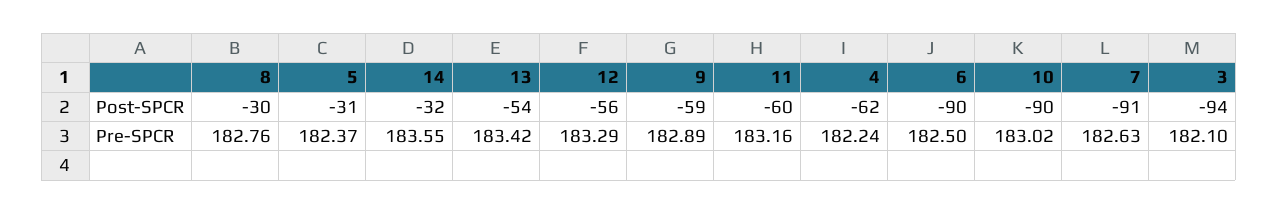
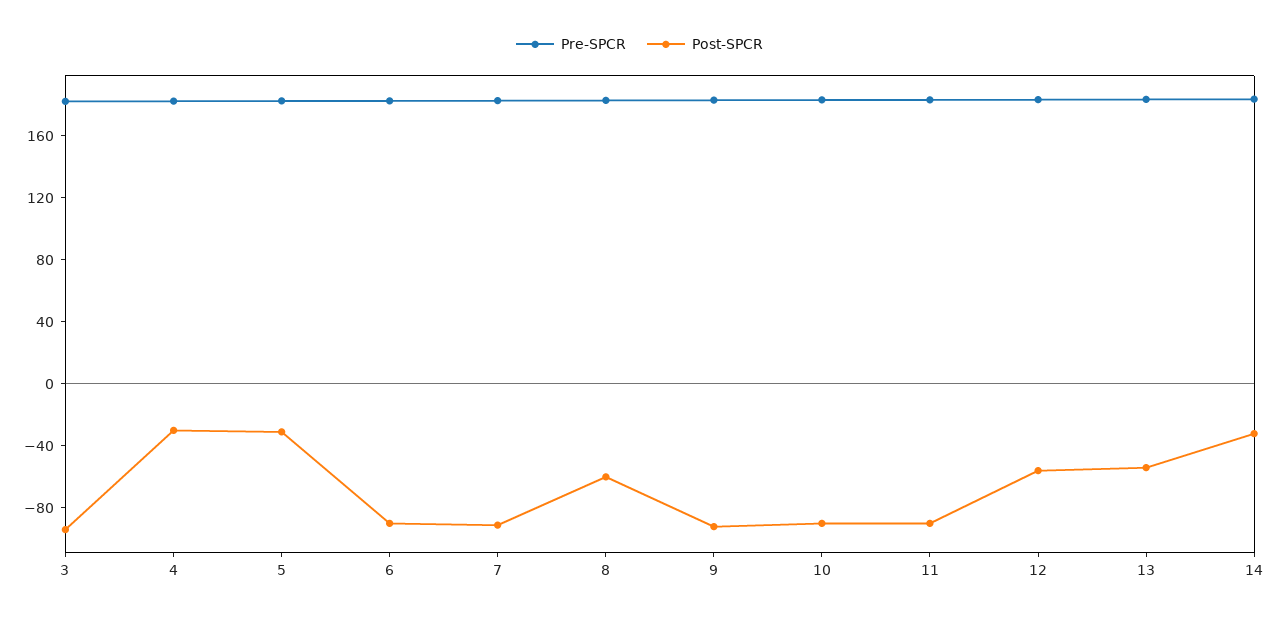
Post-SPCR, 8: -30 -> -60
Post-SPCR, 9: -59 -> -90
Post-SPCR, 11: -60 -> -90
Post-SPCR, 4: -62 -> -30

